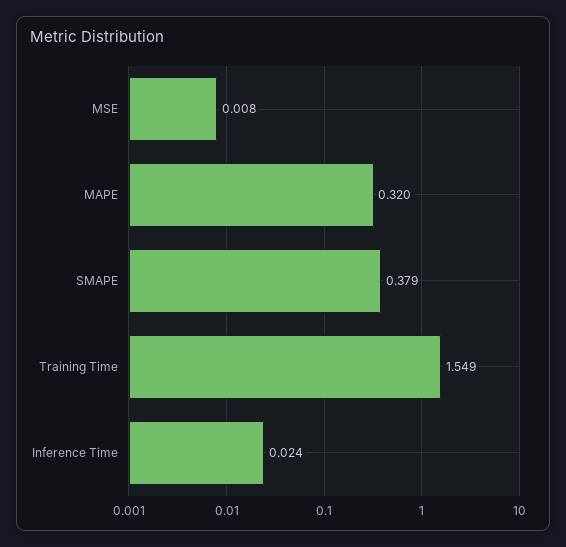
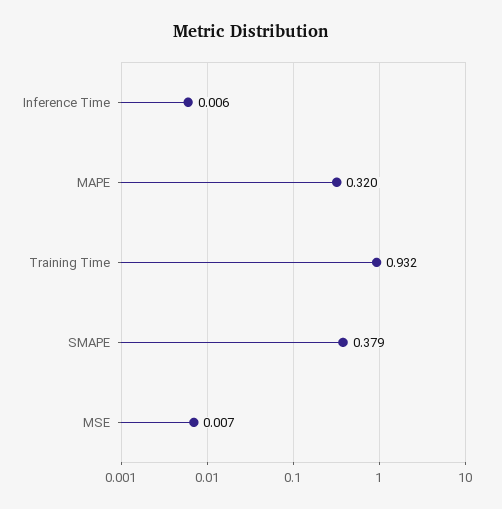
MSE: 0.008 -> 0.007
Training Time: 1.549 -> 0.932
Inference Time: 0.024 -> 0.006

